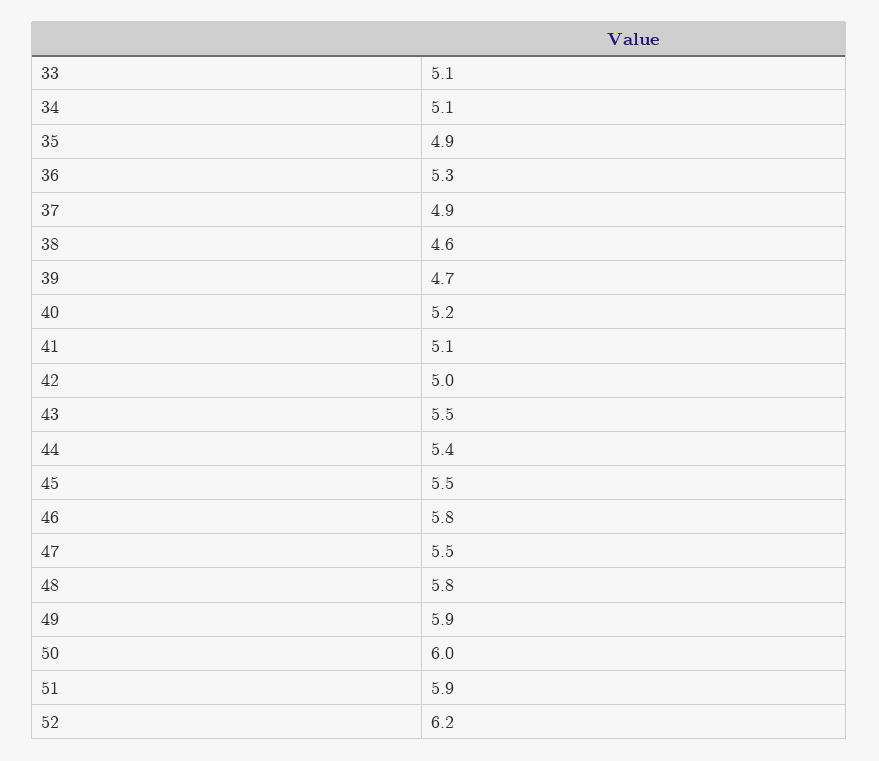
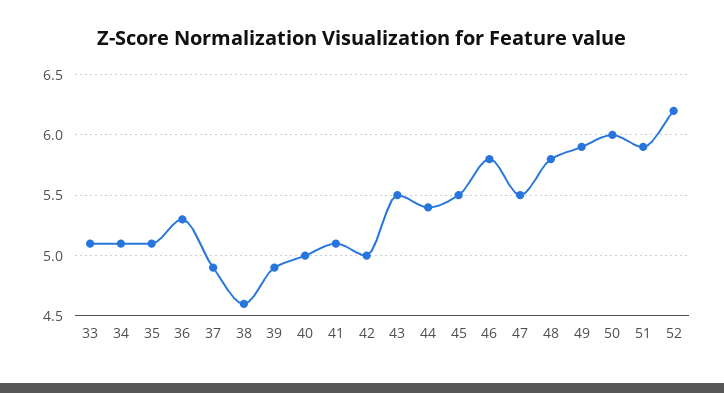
35: 4.9 -> 5.1
39: 4.7 -> 4.9
40: 5.2 -> 5

